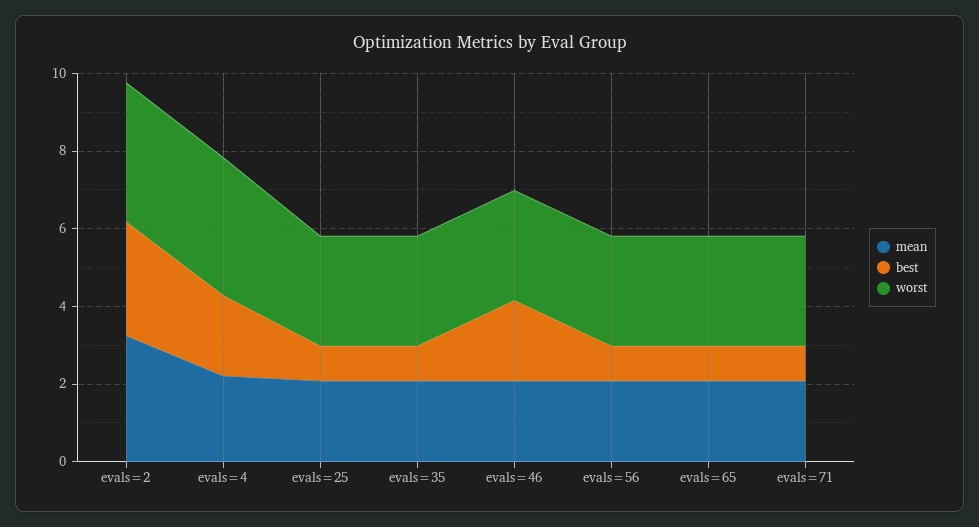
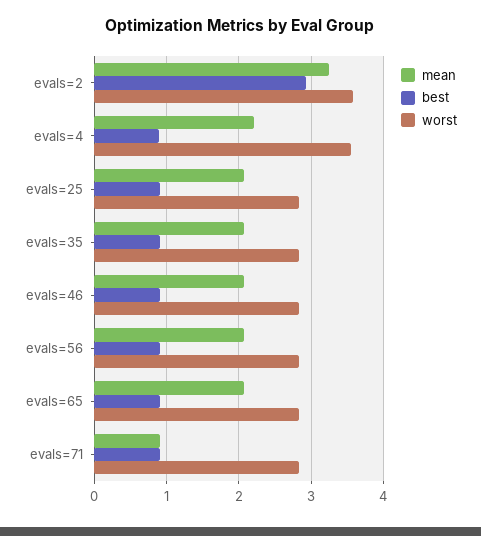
best, evals=4: 2 -> 0.9
best, evals=46: 2 -> 0.9
mean, evals=71: 2 -> 0.9

